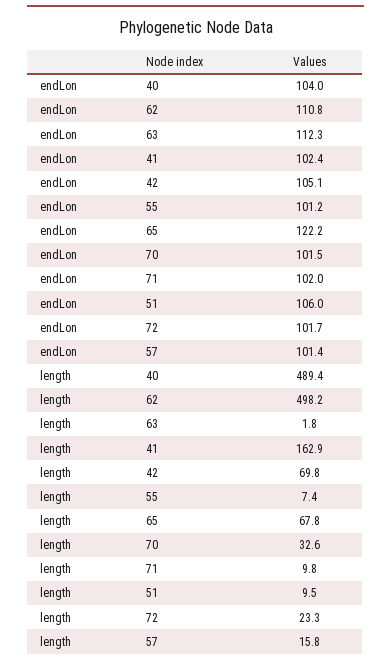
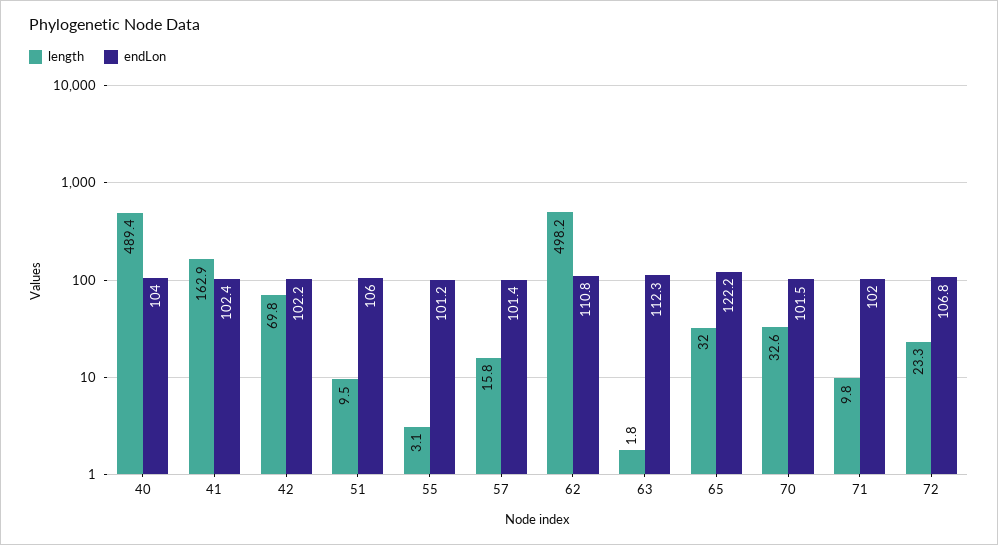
endLon, 42: 105.1 -> 102.2
endLon, 72: 101.7 -> 106.8
length, 55: 7.4 -> 3.1
length, 65: 67.8 -> 32

